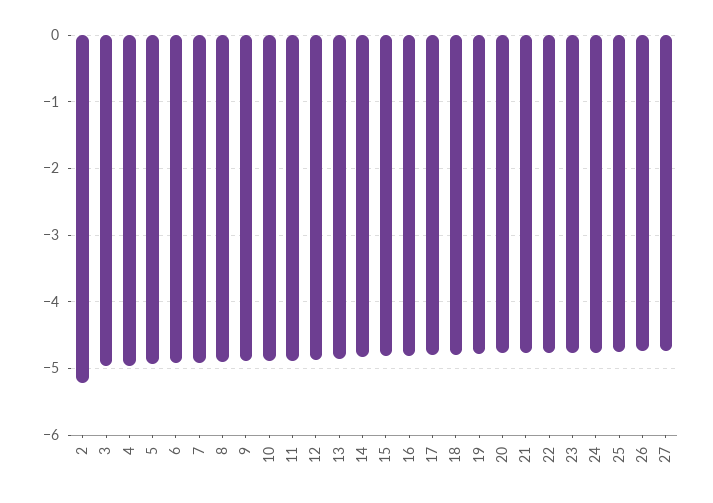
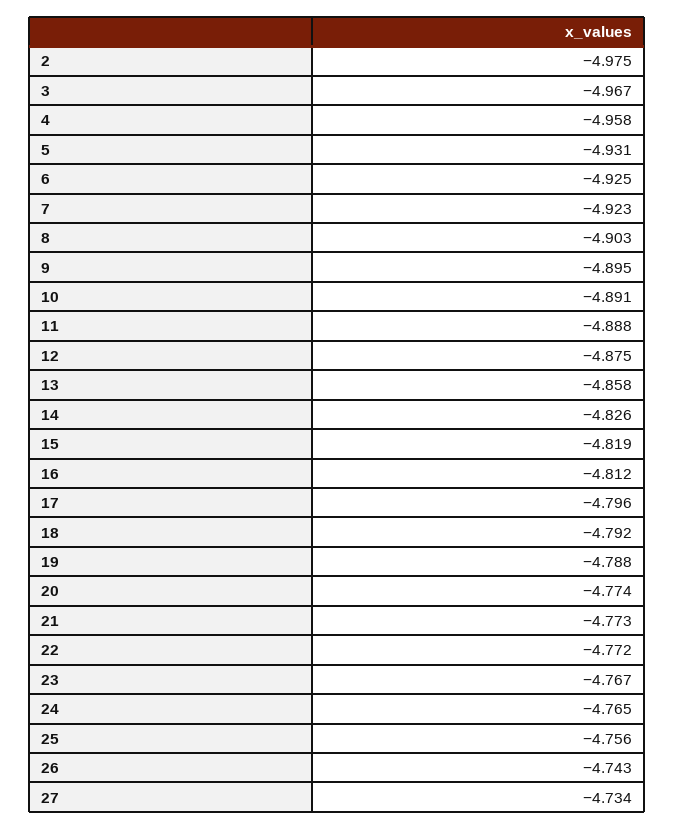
2: -5.2 -> -4.975

